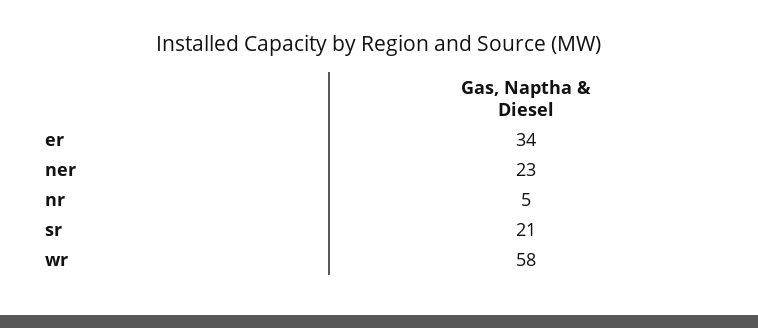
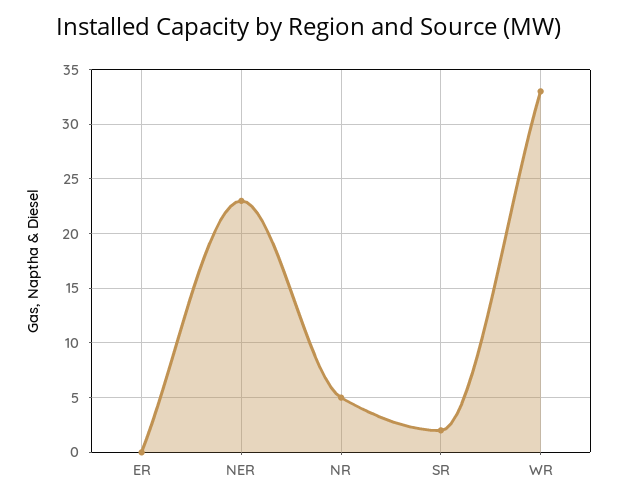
er: 34 -> 0
sr: 21 -> 2
wr: 58 -> 33

